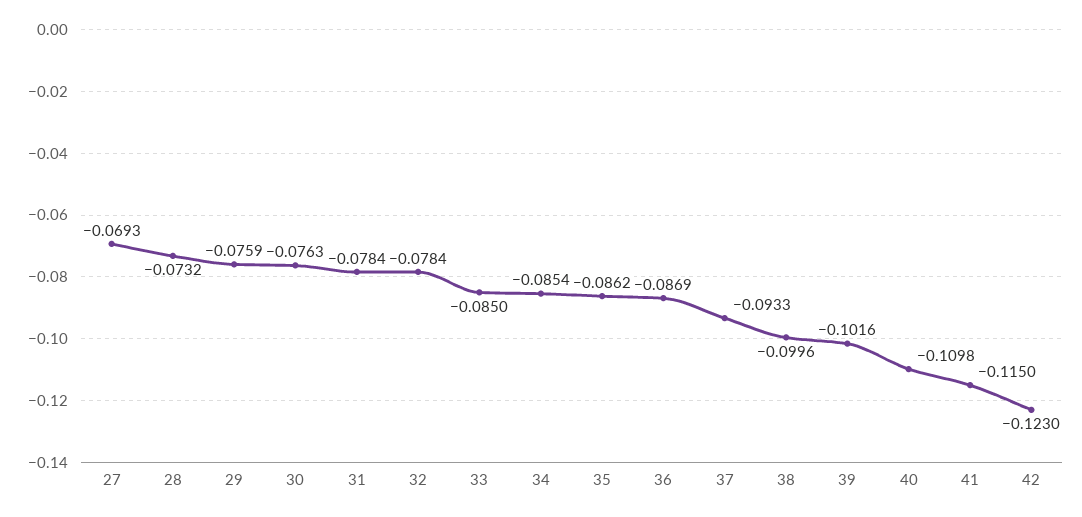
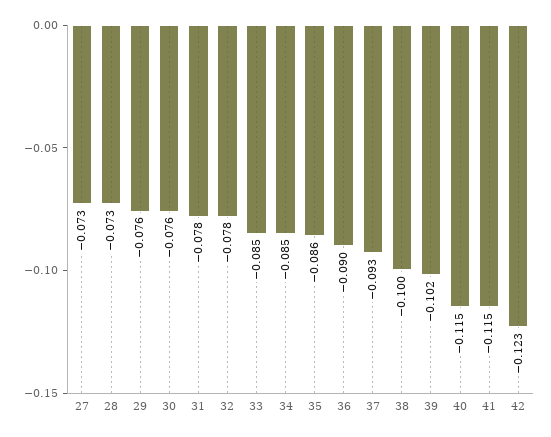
27: -0.0693 -> -0.073
36: -0.0869 -> -0.09
40: -0.1098 -> -0.115

